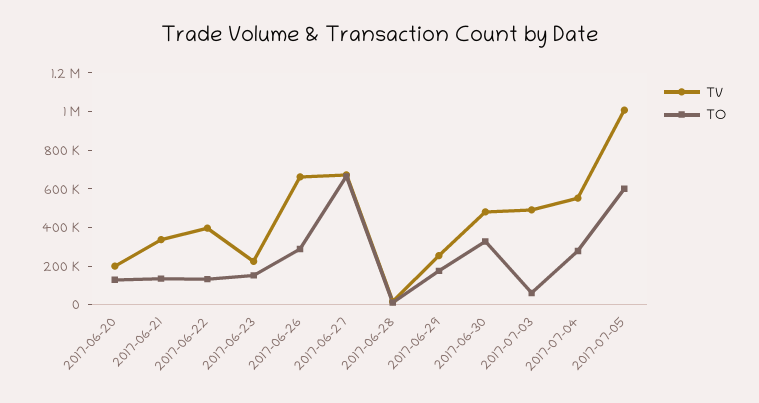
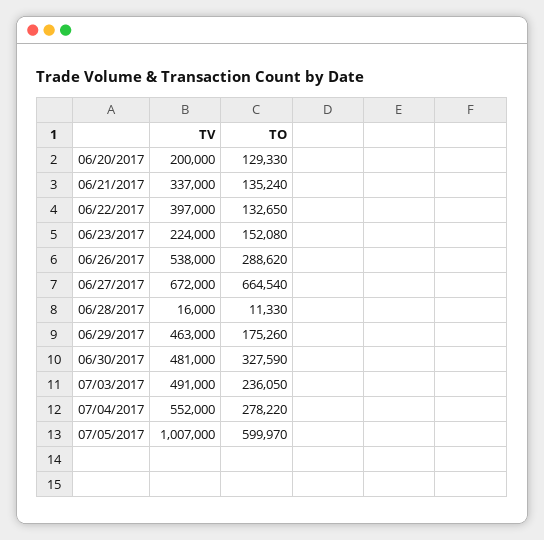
TV, 2017-06-26: 650000 -> 538000
TV, 2017-06-29: 250000 -> 463000
TO, 2017-07-03: 50000 -> 236050

